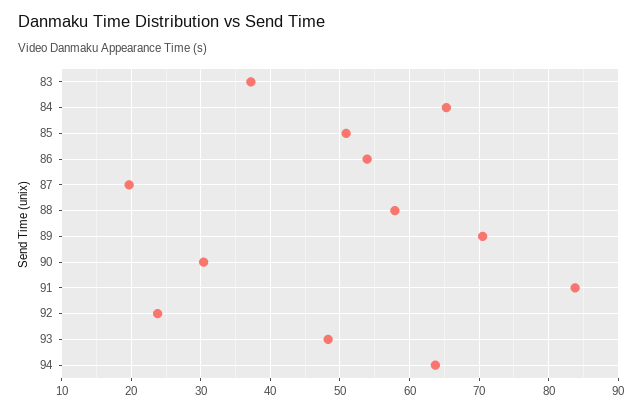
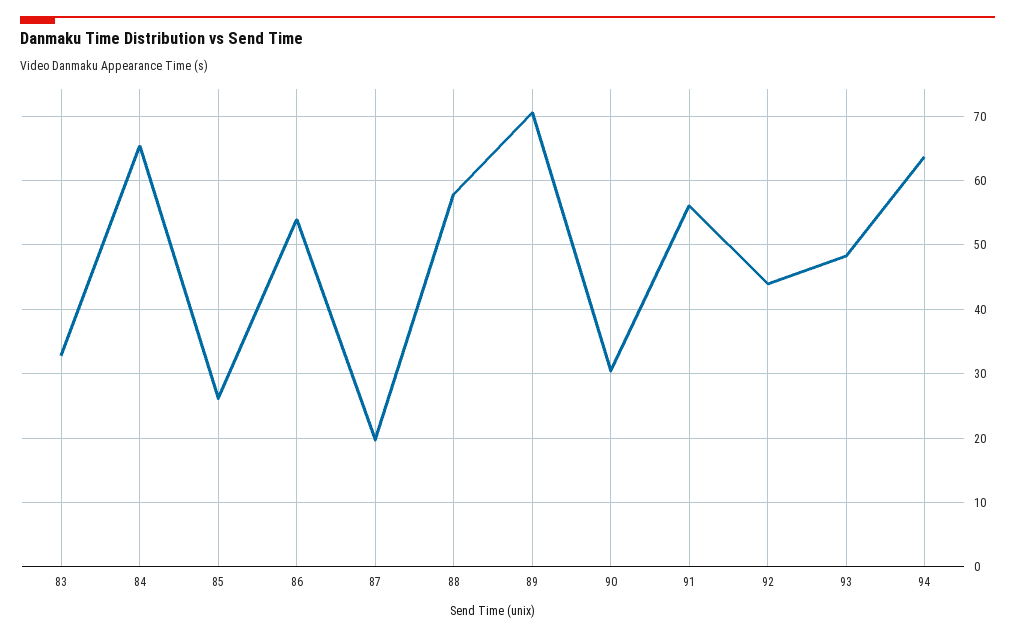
83: 37 -> 33
85: 51 -> 26
91: 84 -> 56
92: 24 -> 44

